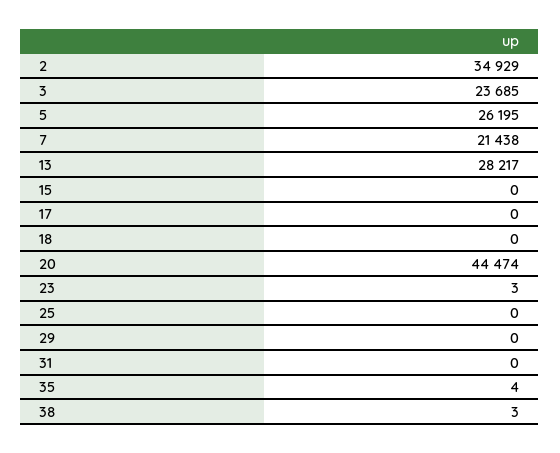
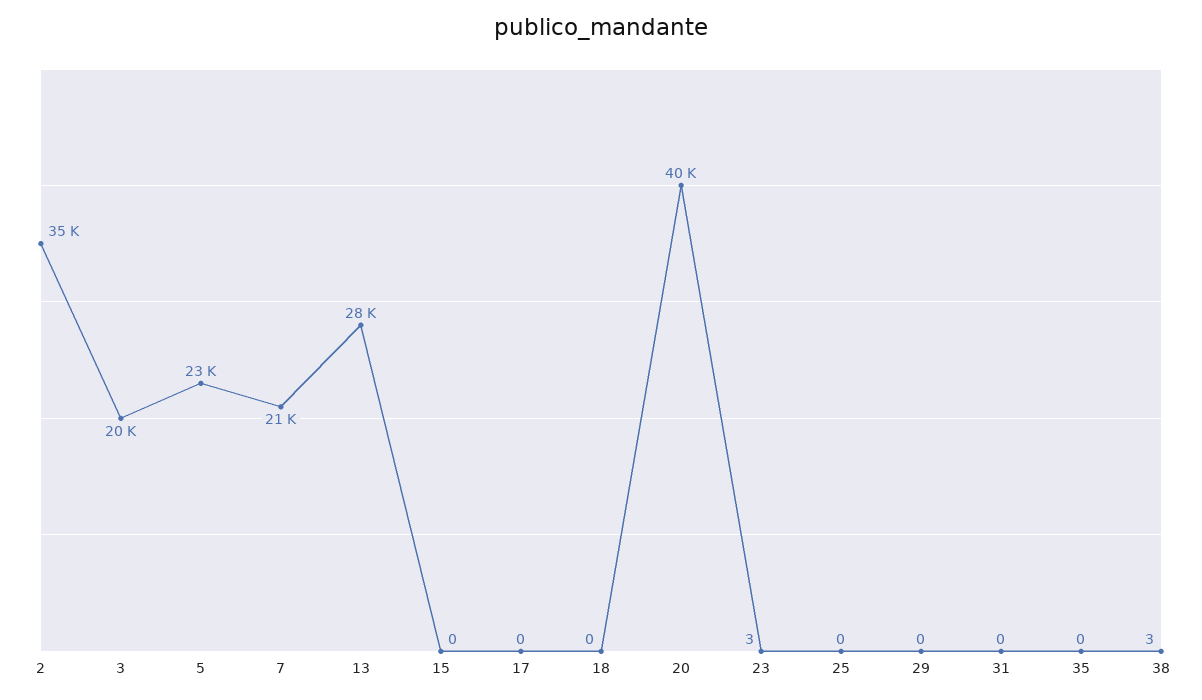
3: 23685 -> 20000
5: 26195 -> 23000
20: 44474 -> 40000
35: 4 -> 0

